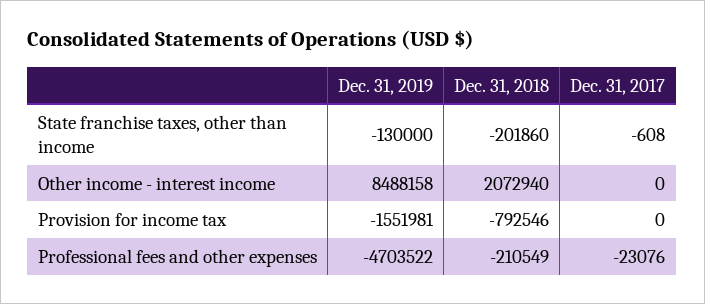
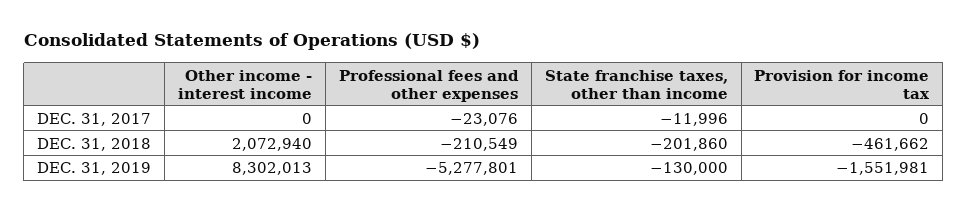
Dec. 31, 2017, State franchise taxes, other than income: -608 -> -11996
Dec. 31, 2019, Other income - interest income: 8488158 -> 8302013
Dec. 31, 2018, Provision for income tax: -792546 -> -461662
Dec. 31, 2019, Professional fees and other expenses: -4703522 -> -5277801

